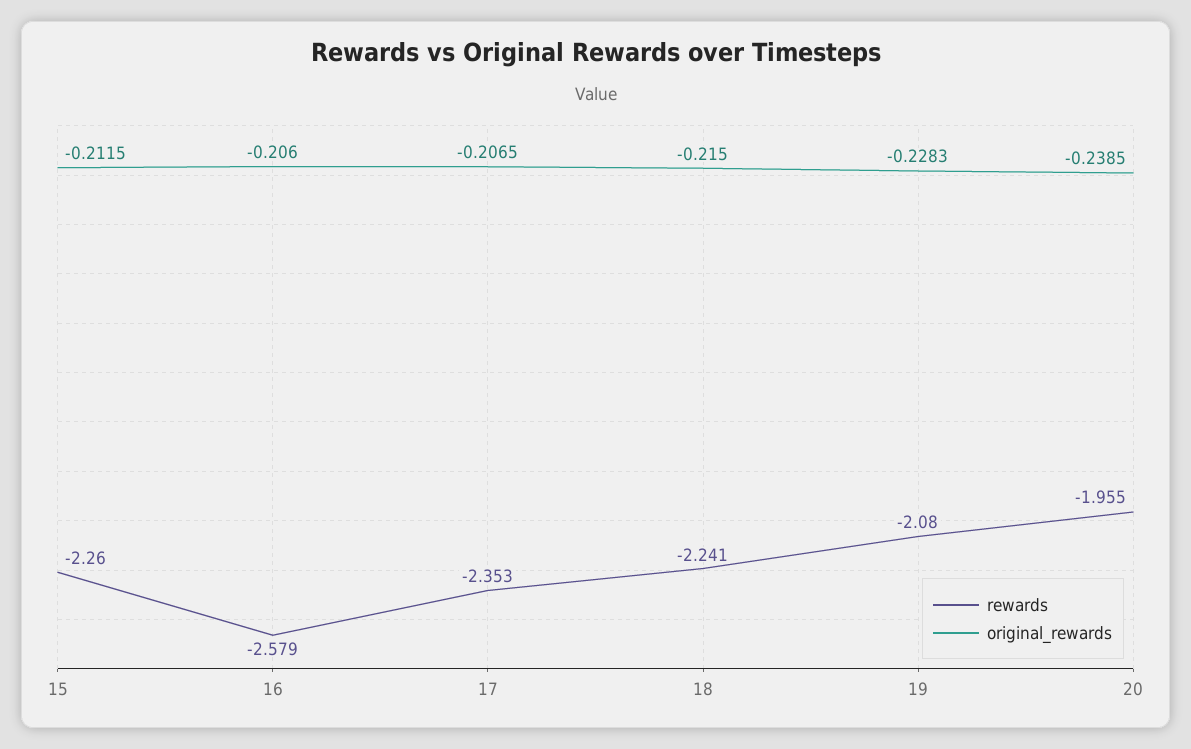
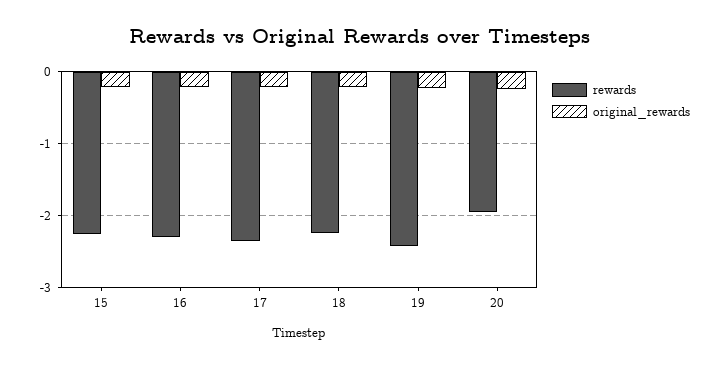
rewards, 16: -2.579 -> -2.3
rewards, 19: -2.08 -> -2.4

